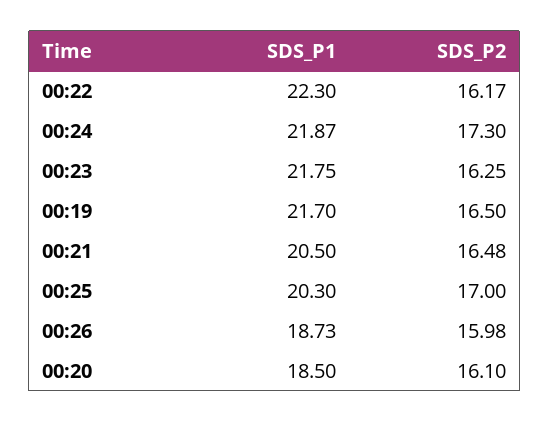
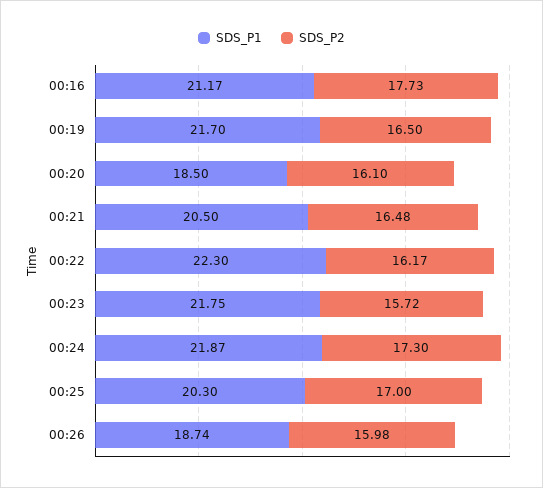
SDS_P2, 00:23: 16.25 -> 15.72
SDS_P1, 00:26: 18.73 -> 18.74
SDS_P1, 00:16: none -> 21.17
SDS_P2, 00:16: none -> 17.73

